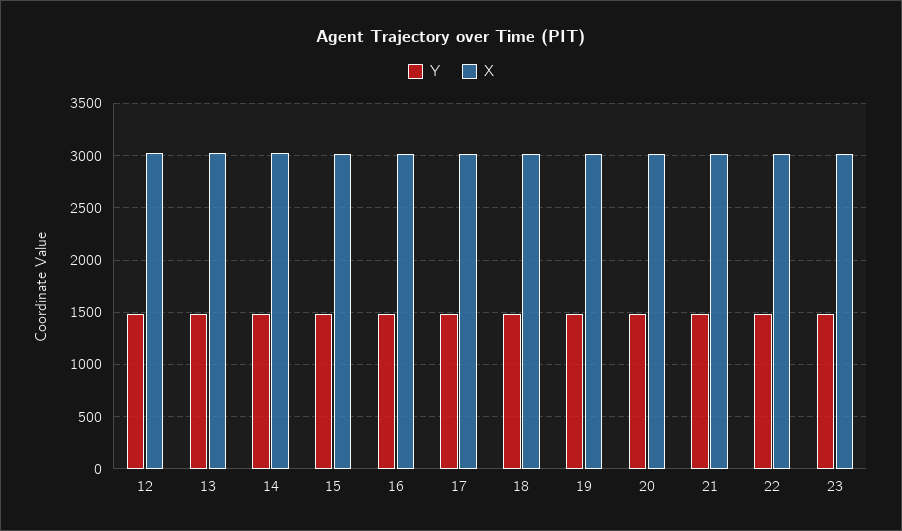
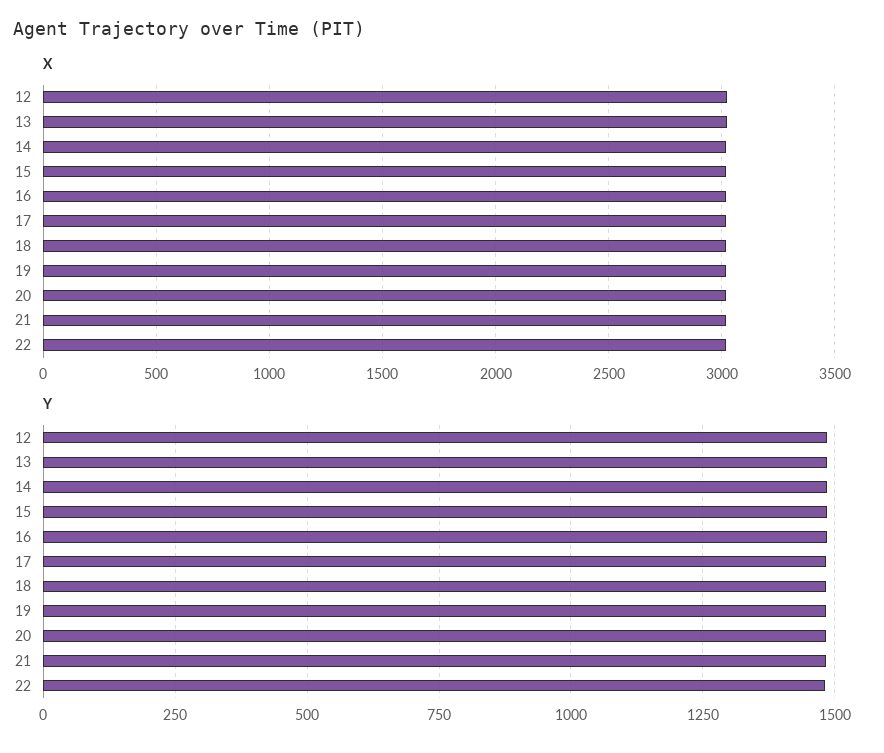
Y, 23: 1500 -> none
X, 23: 3000 -> none

